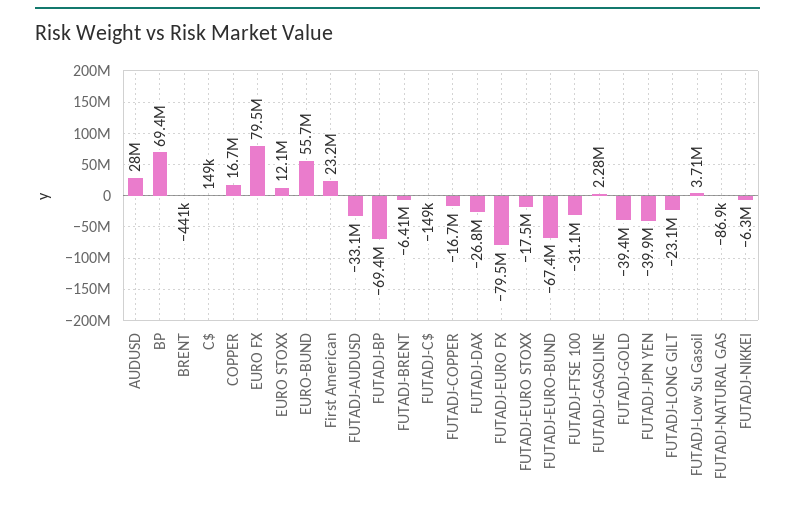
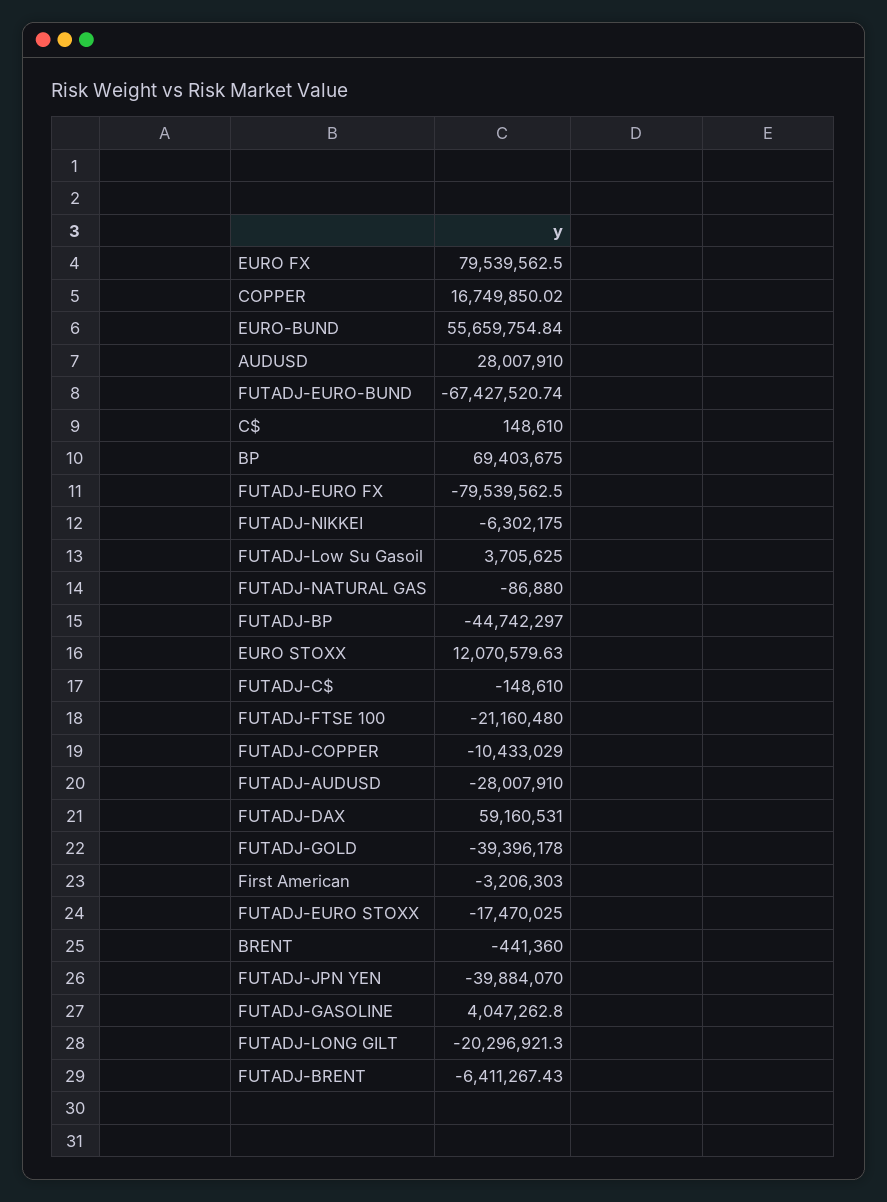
First American: 23200000 -> -3206303
FUTADJ-AUDUSD: -33100000 -> -28007910
FUTADJ-BP: -69400000 -> -44742297
FUTADJ-COPPER: -16700000 -> -10433029
FUTADJ-DAX: -26800000 -> 59160531
FUTADJ-FTSE 100: -31100000 -> -21160480
FUTADJ-GASOLINE: 2280000 -> 4047262.8
FUTADJ-LONG GILT: -23100000 -> -20296921.3

